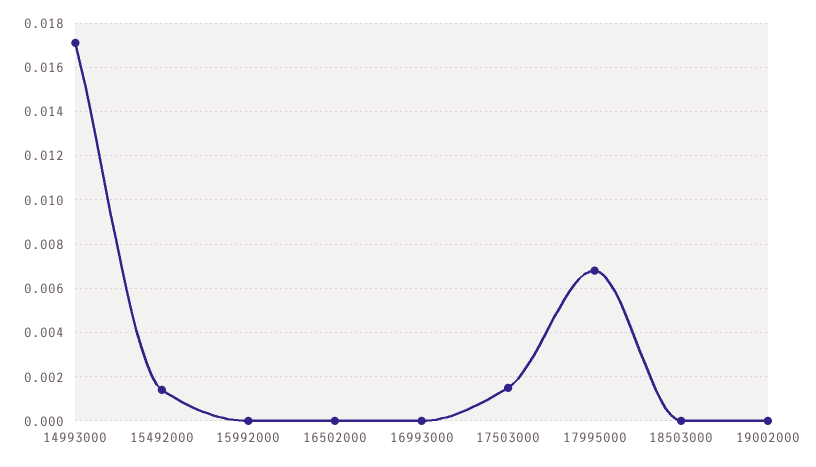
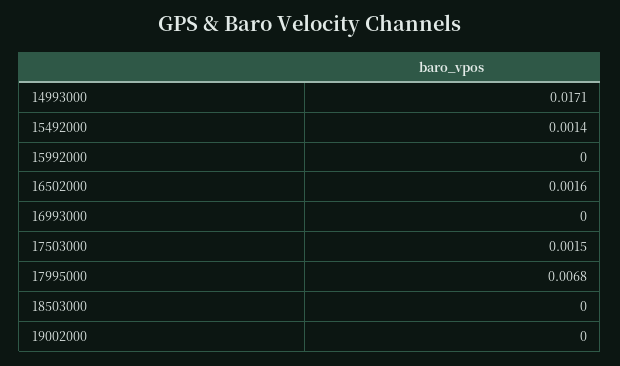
16502000: 0 -> 0.0016

